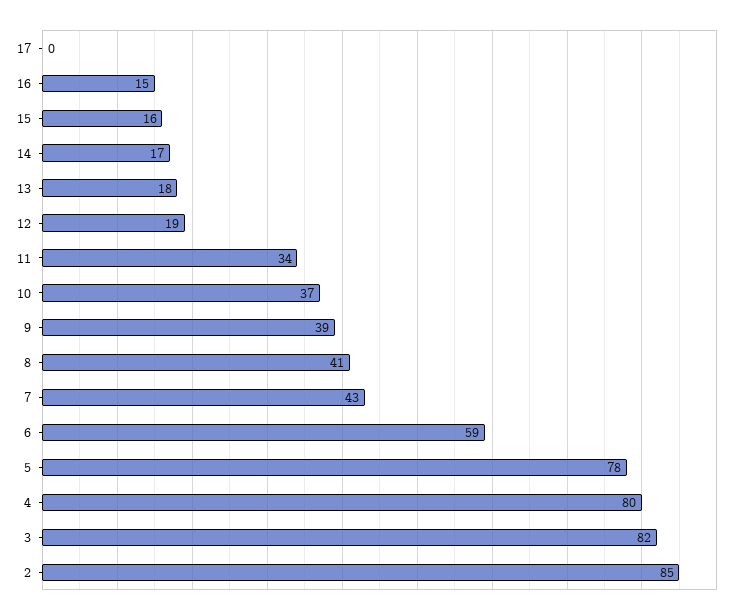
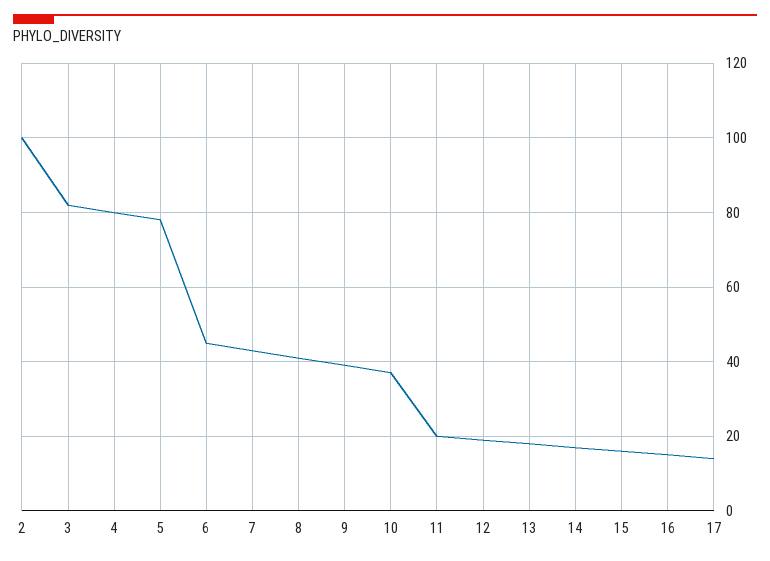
17: 0 -> 15
11: 34 -> 20
6: 59 -> 45
2: 85 -> 100

